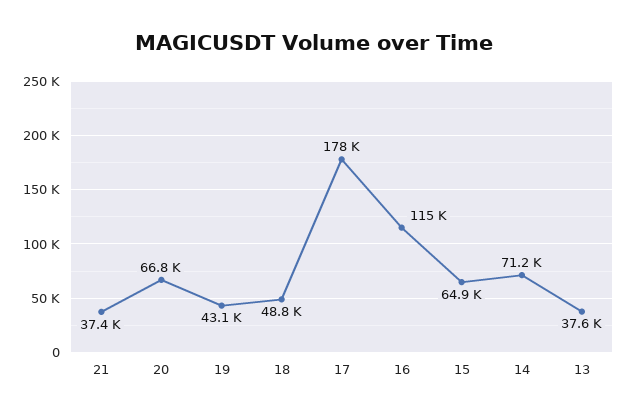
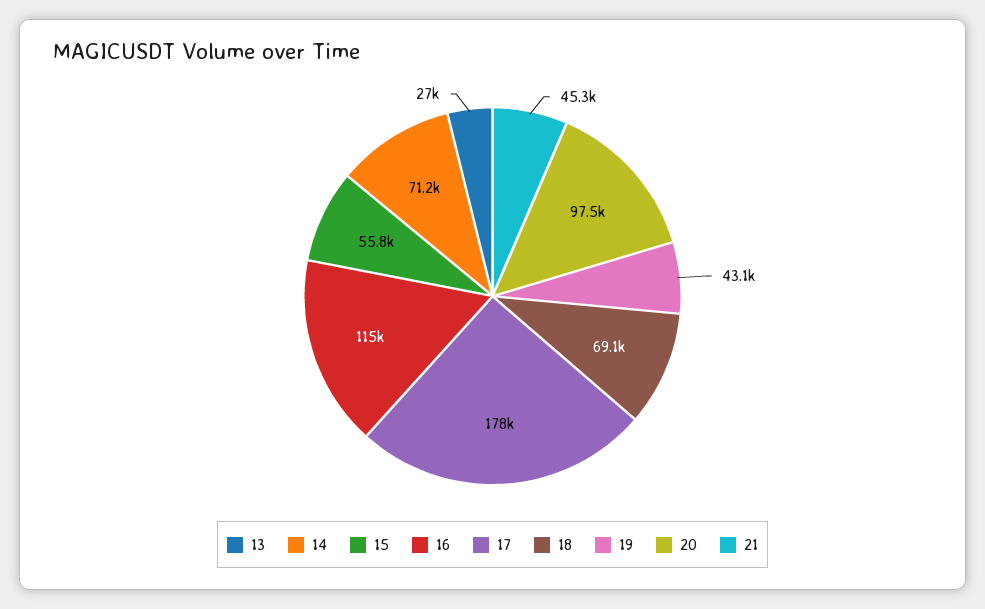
21: 37400 -> 45300
20: 66800 -> 97500
18: 48800 -> 69100
15: 64900 -> 55800
13: 37600 -> 27000

